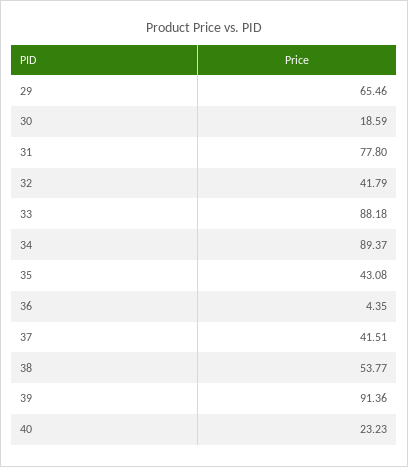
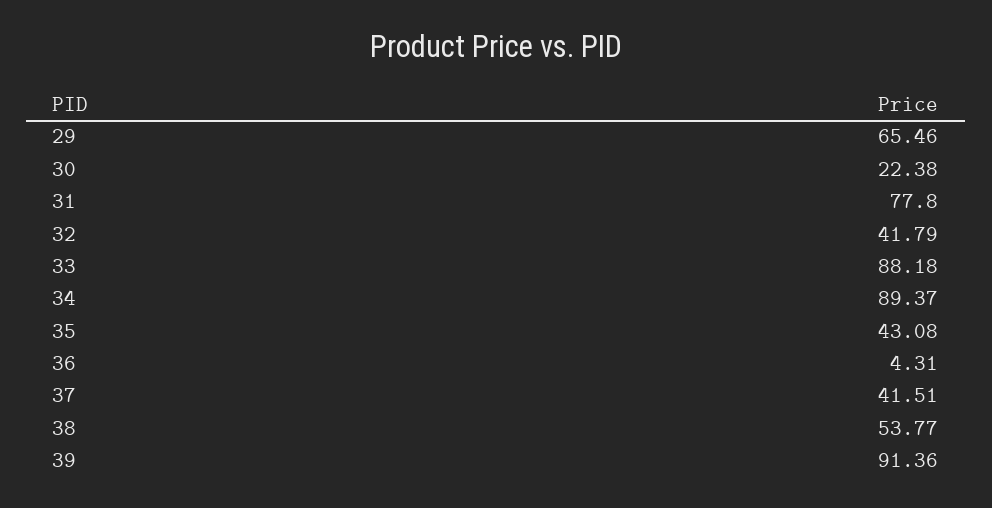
30: 18.59 -> 22.38
36: 4.35 -> 4.31
40: 23.23 -> none

